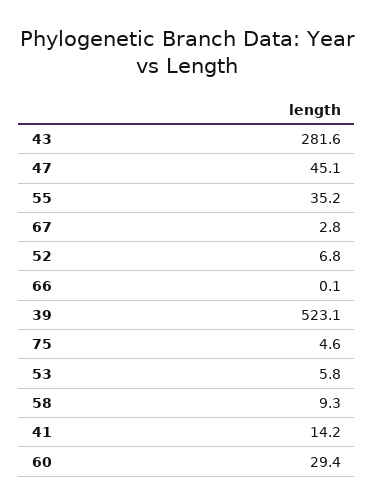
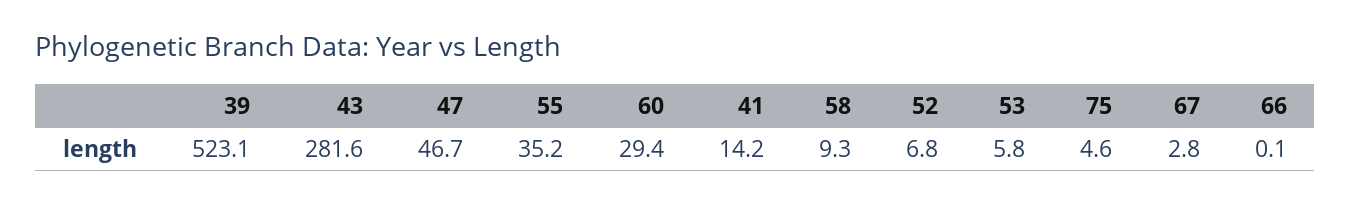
47: 45.1 -> 46.7

